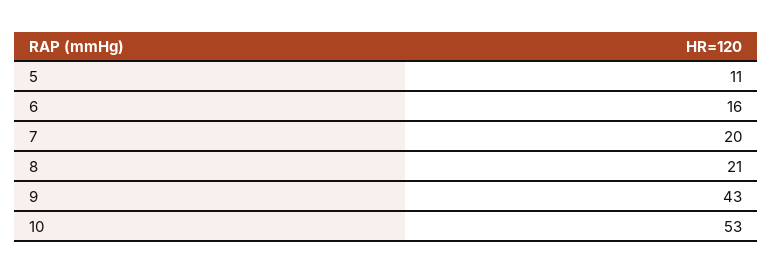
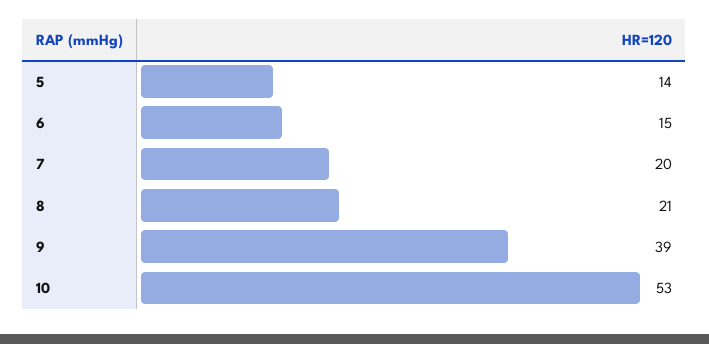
5: 11 -> 14
6: 16 -> 15
9: 43 -> 39

